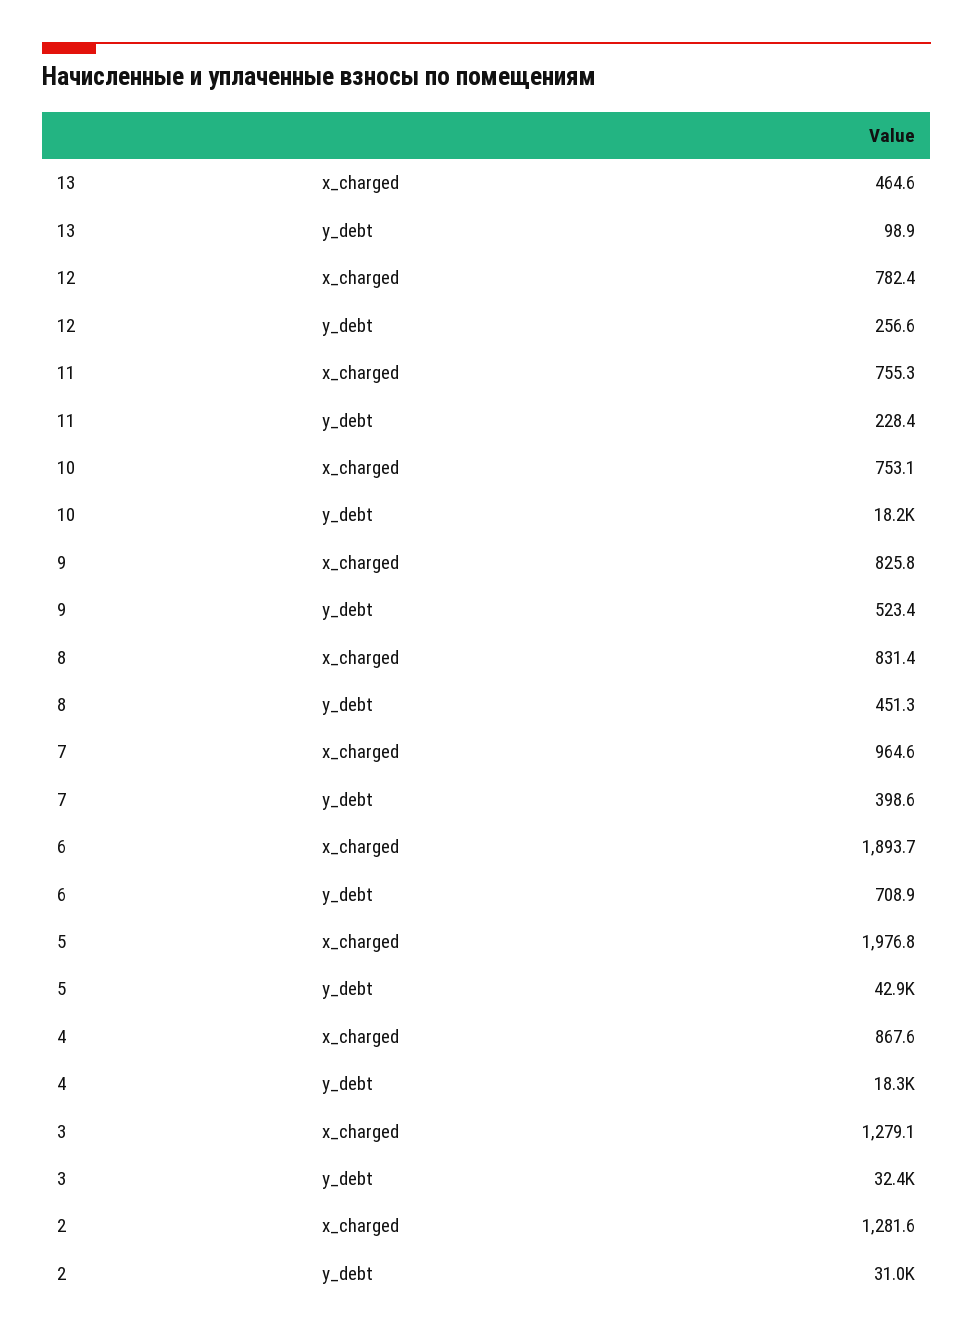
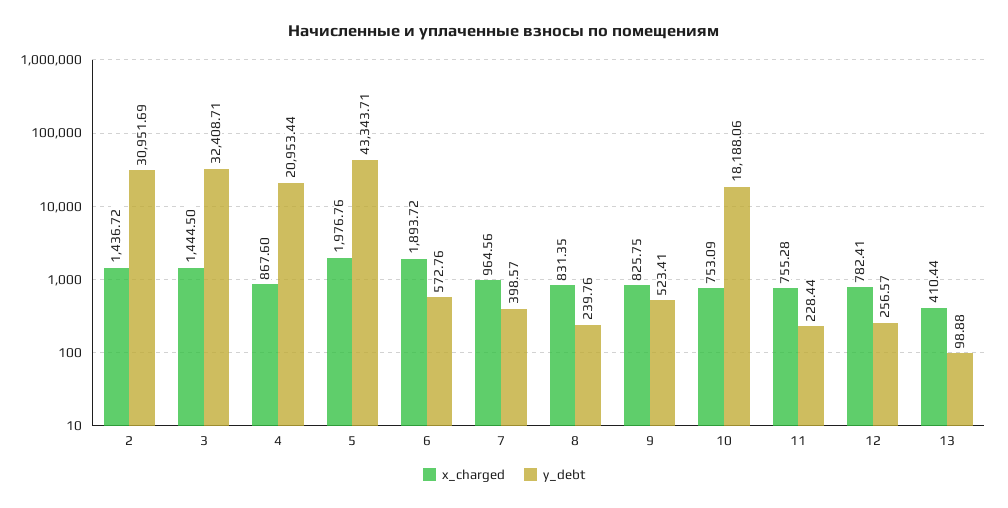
x_charged, 13: 464.6 -> 410.44
y_debt, 8: 451.3 -> 239.76
y_debt, 6: 708.9 -> 572.76
y_debt, 5: 42900 -> 43343.71
y_debt, 4: 18300 -> 20953.44
x_charged, 3: 1279.1 -> 1444.5
x_charged, 2: 1281.6 -> 1436.72

